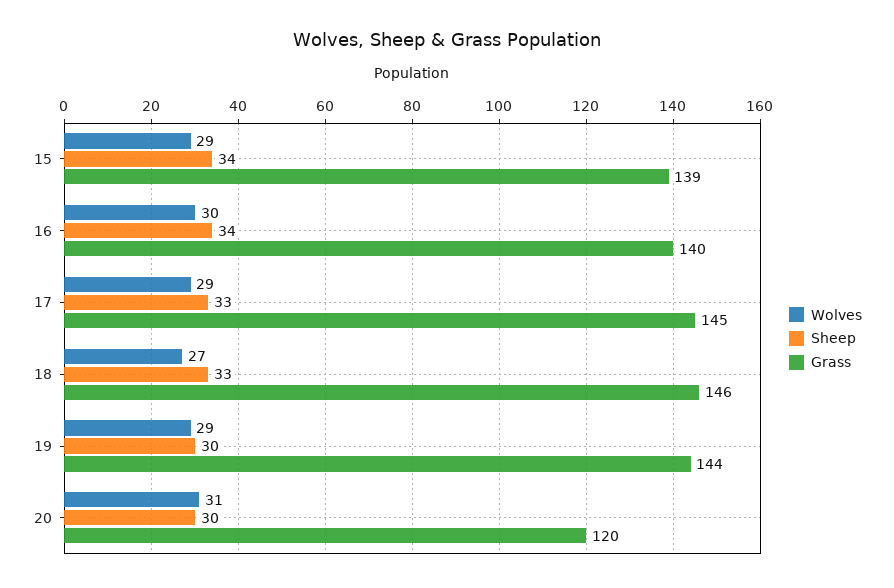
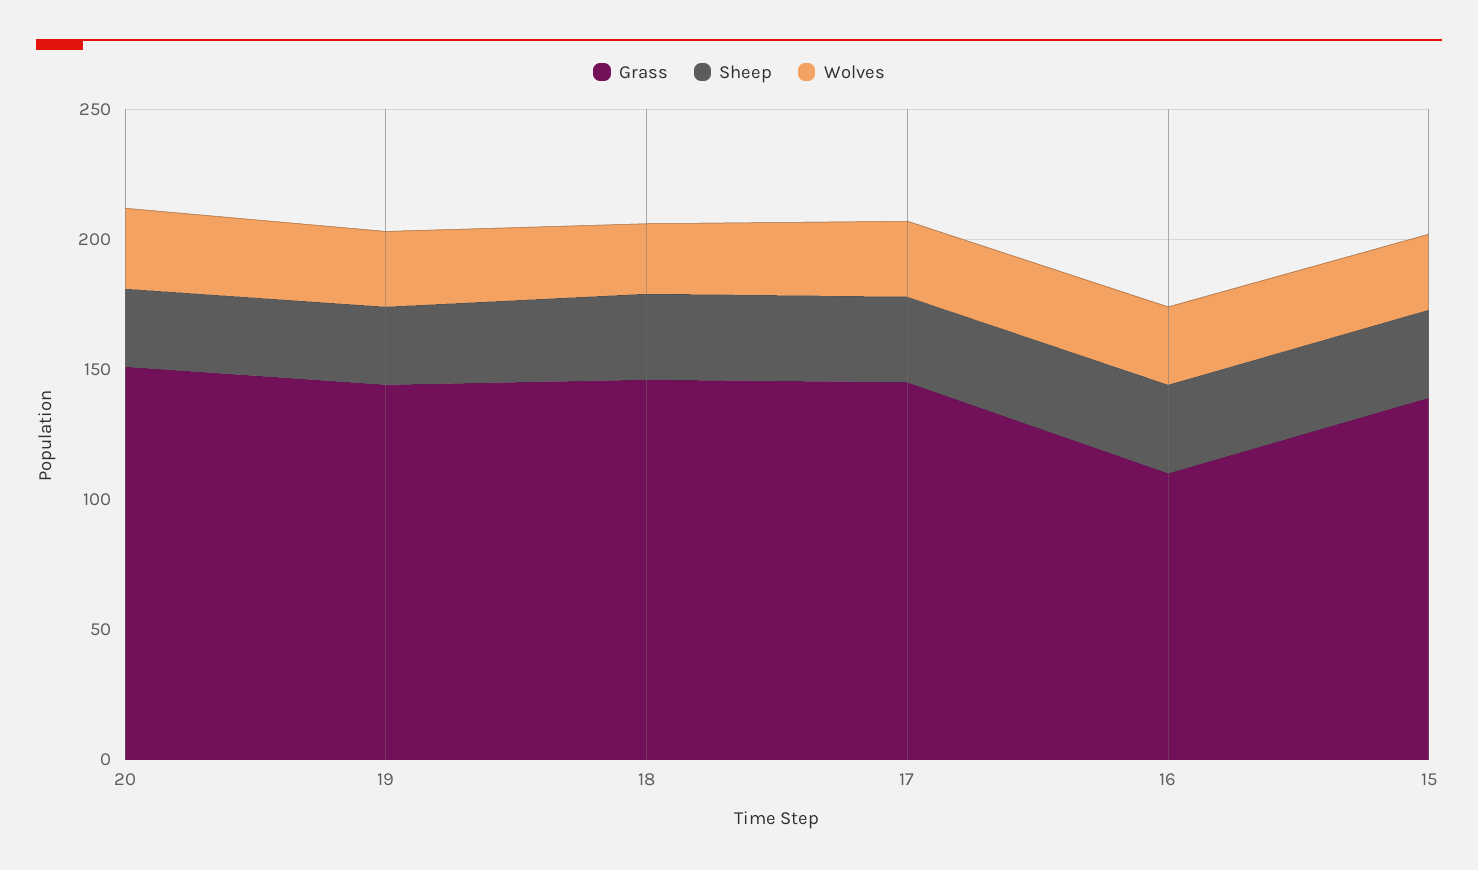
Grass, 16: 140 -> 110
Grass, 20: 120 -> 150

